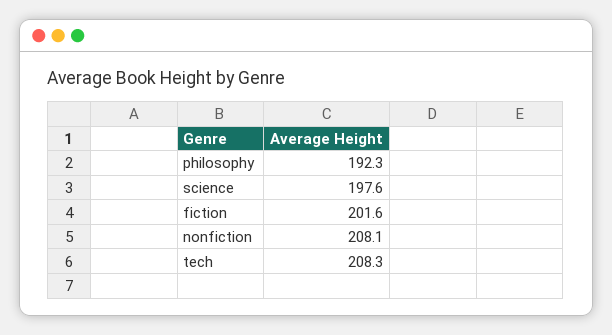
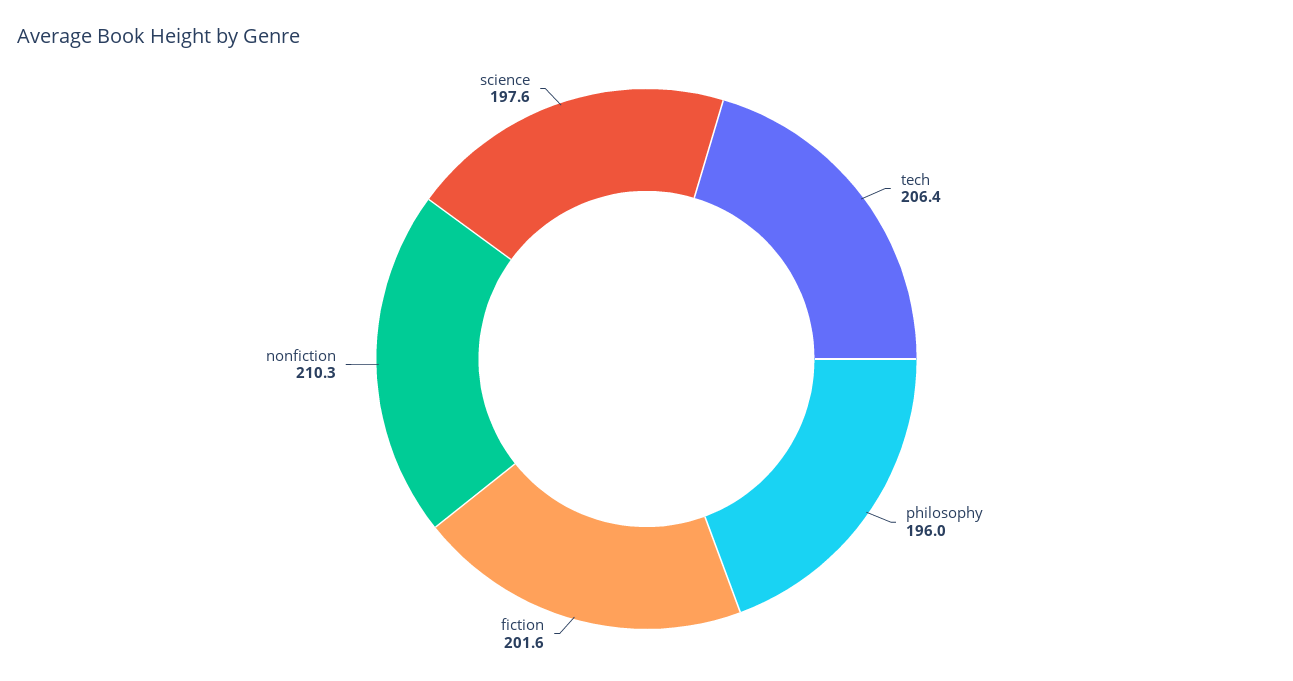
philosophy: 192.3 -> 196
nonfiction: 208.1 -> 210.3
tech: 208.3 -> 206.4

